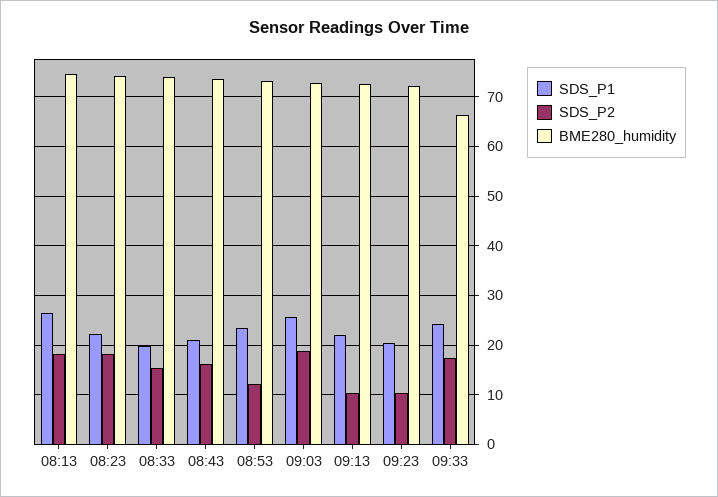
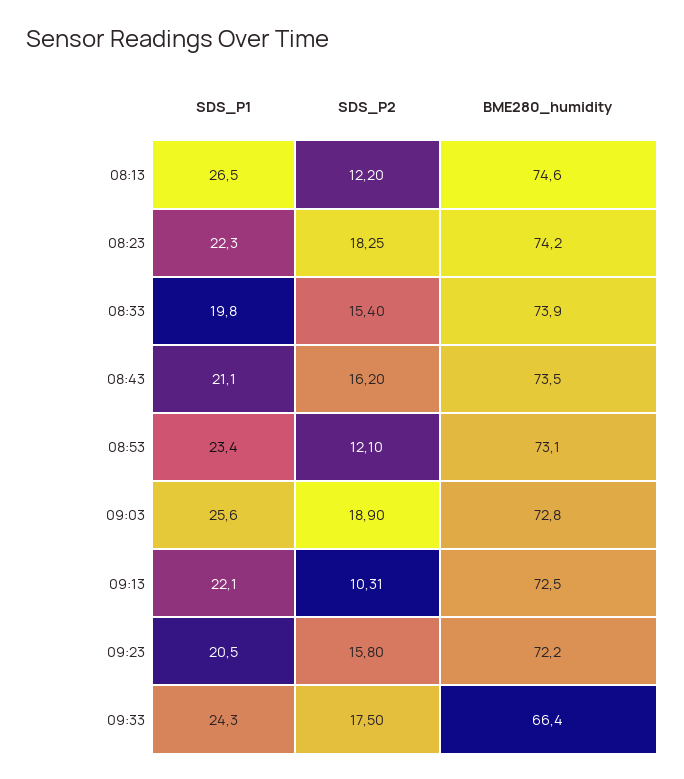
SDS_P2, 08:13: 18 -> 12.2
SDS_P2, 09:23: 10 -> 15.8

